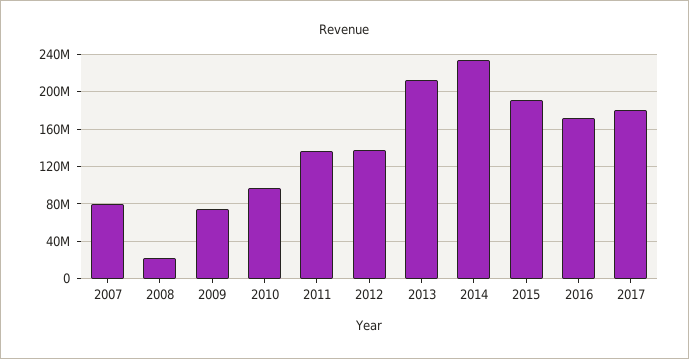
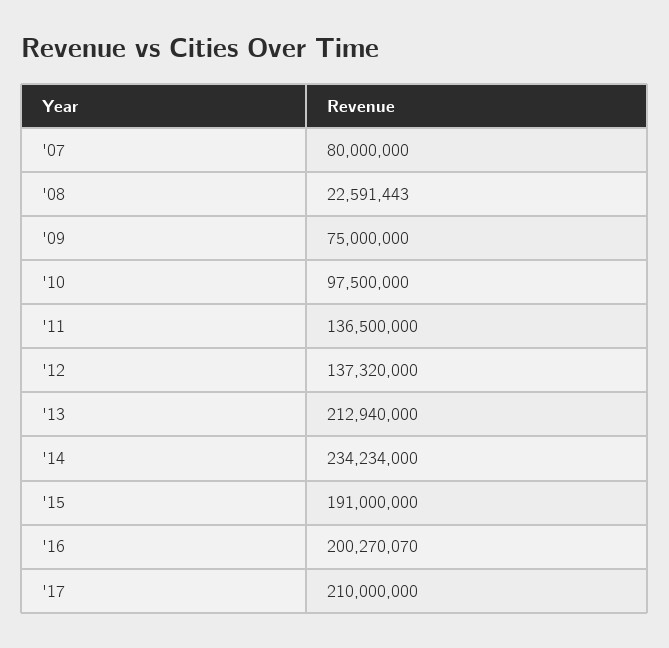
2016: 170000000 -> 200270070
2017: 180000000 -> 210000000

